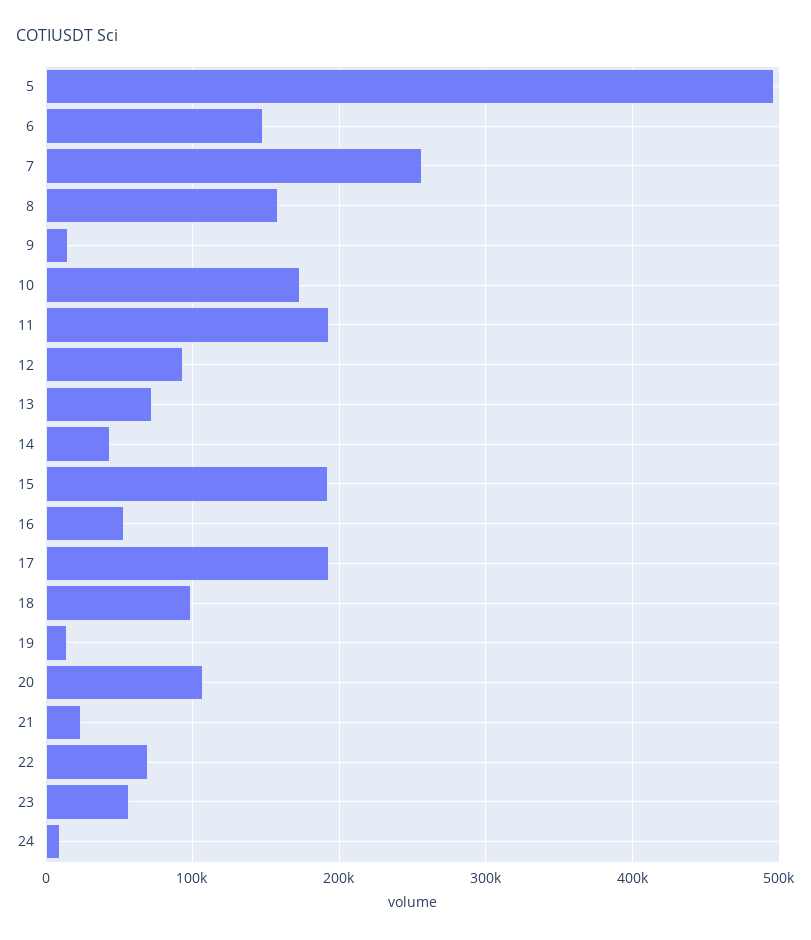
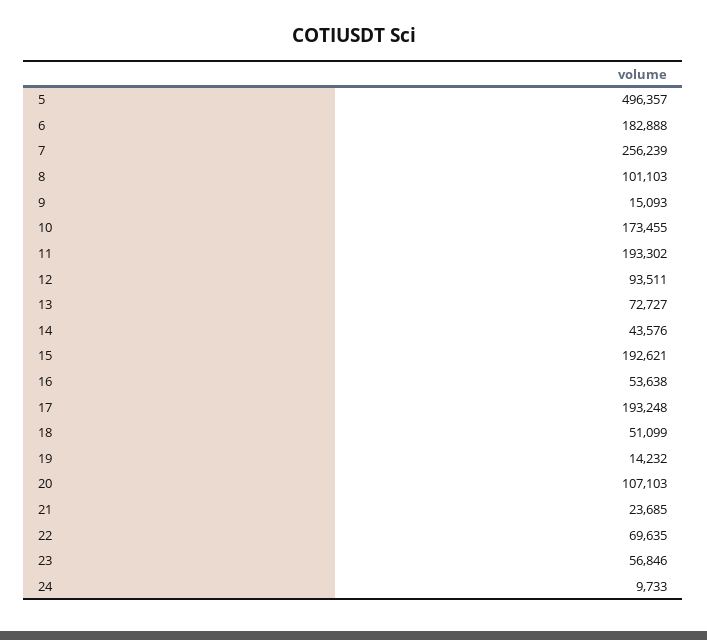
6: 150000 -> 182888
8: 160000 -> 101103
18: 100000 -> 51099

